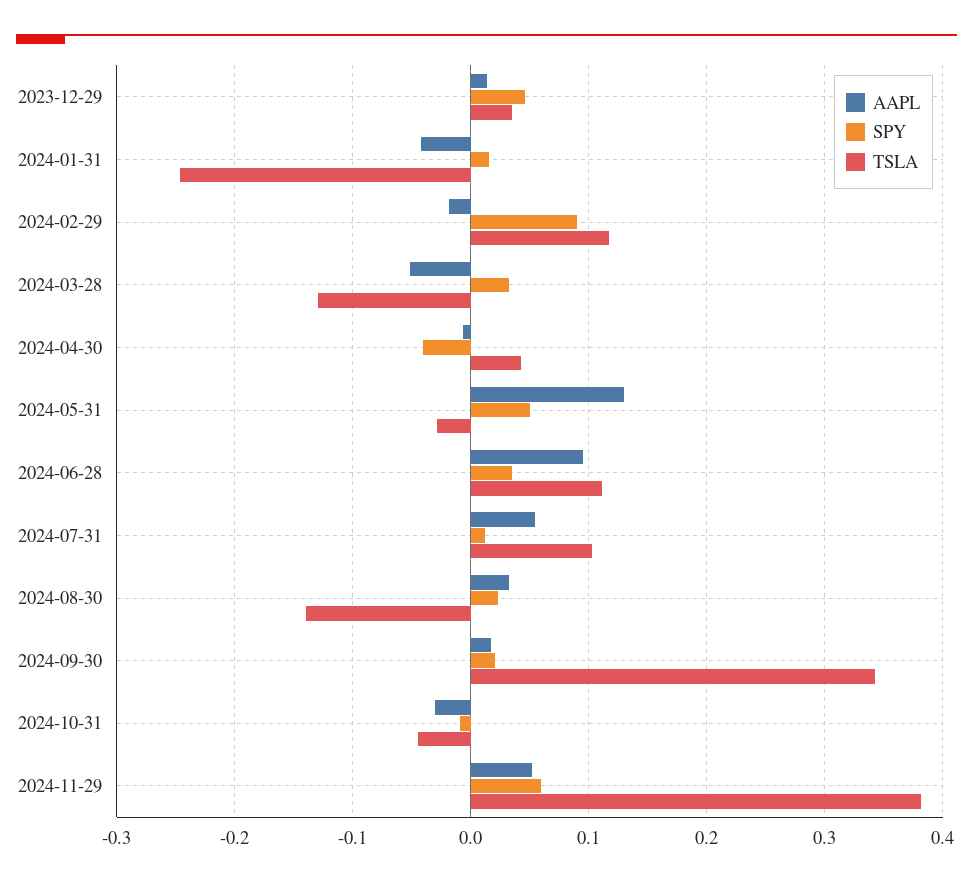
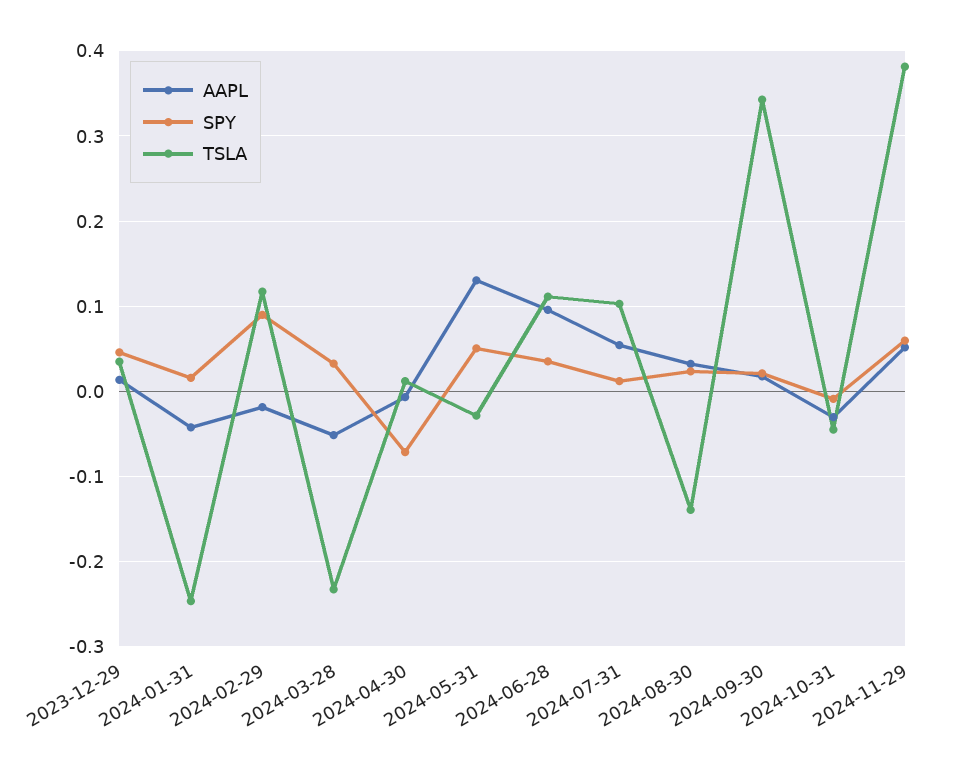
TSLA, 2024-03-28: -0.13 -> -0.23
SPY, 2024-04-30: -0.04 -> -0.07
TSLA, 2024-04-30: 0.04 -> 0.01

